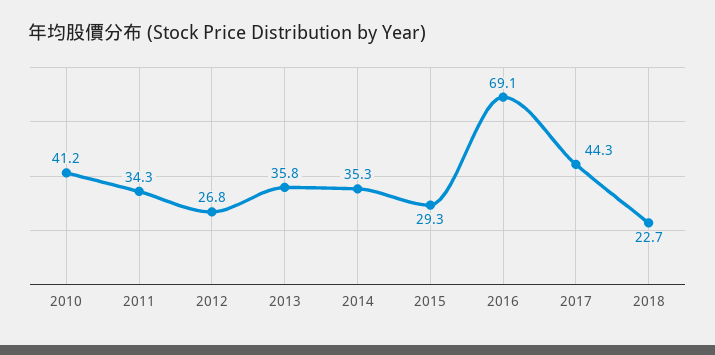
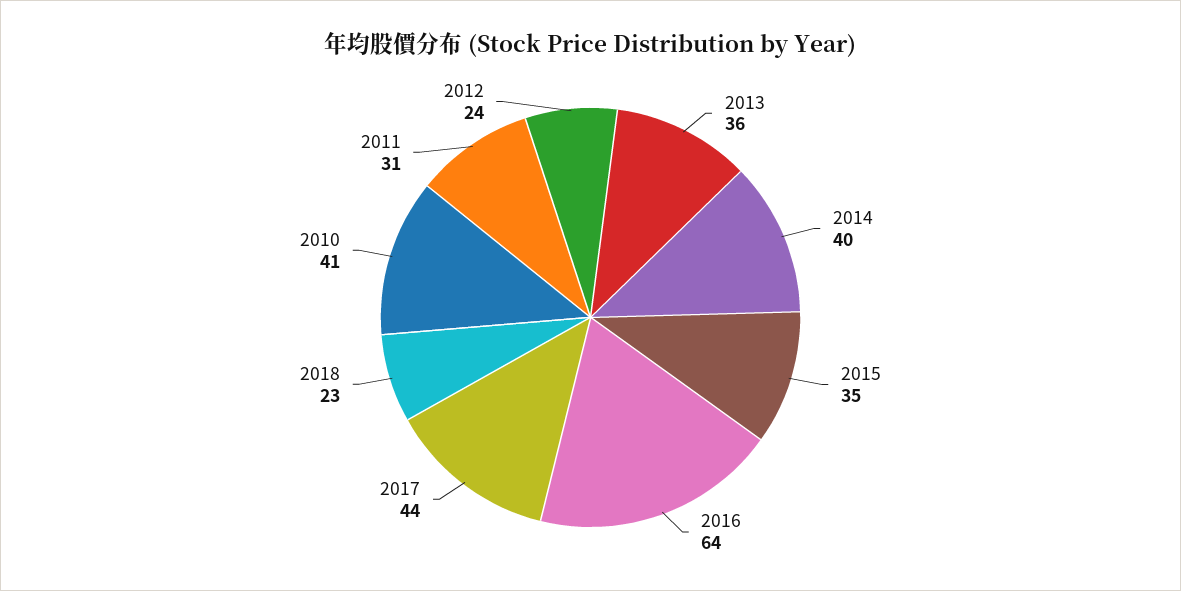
2011: 34.3 -> 31
2012: 26.8 -> 24
2014: 35.3 -> 40
2015: 29.3 -> 35
2016: 69.1 -> 64

